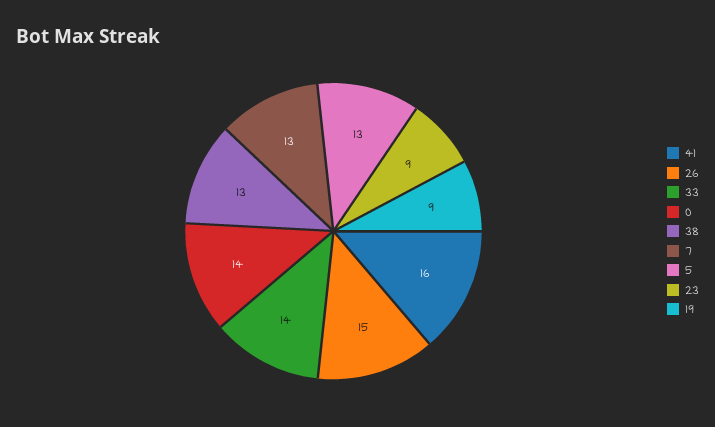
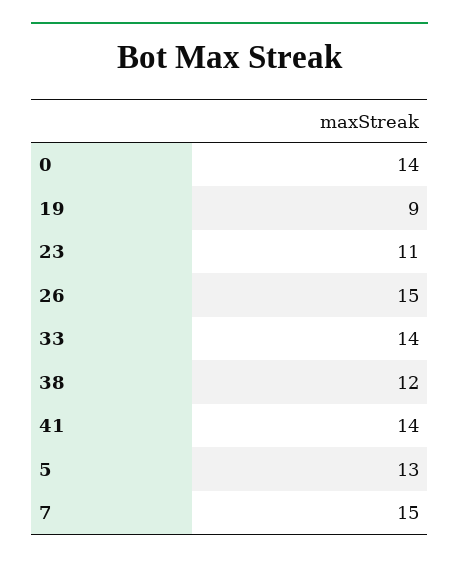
41: 16 -> 14
38: 13 -> 12
7: 13 -> 15
23: 9 -> 11

